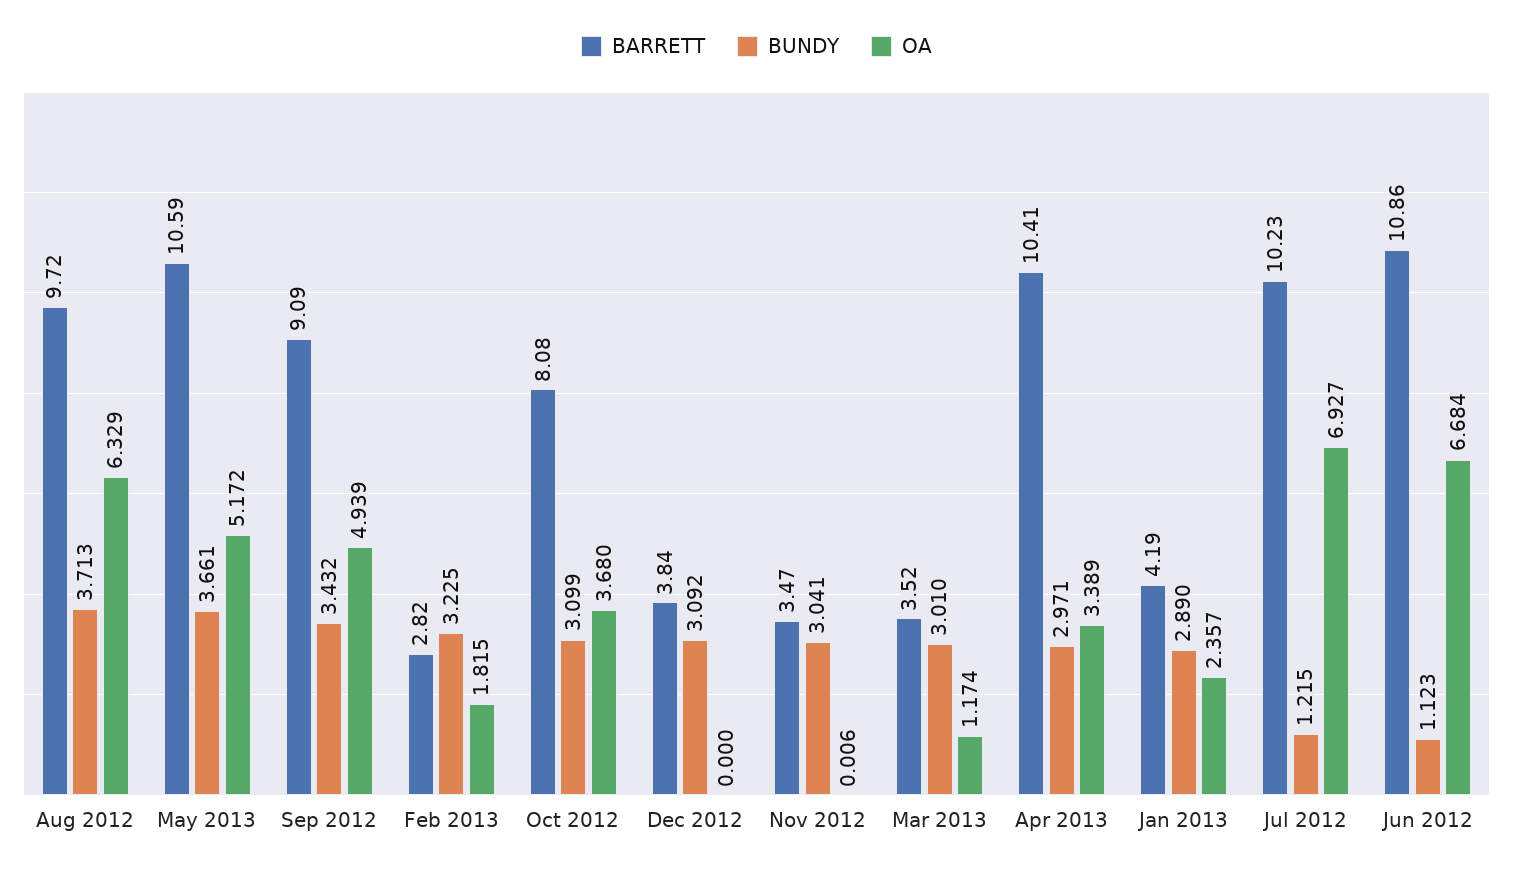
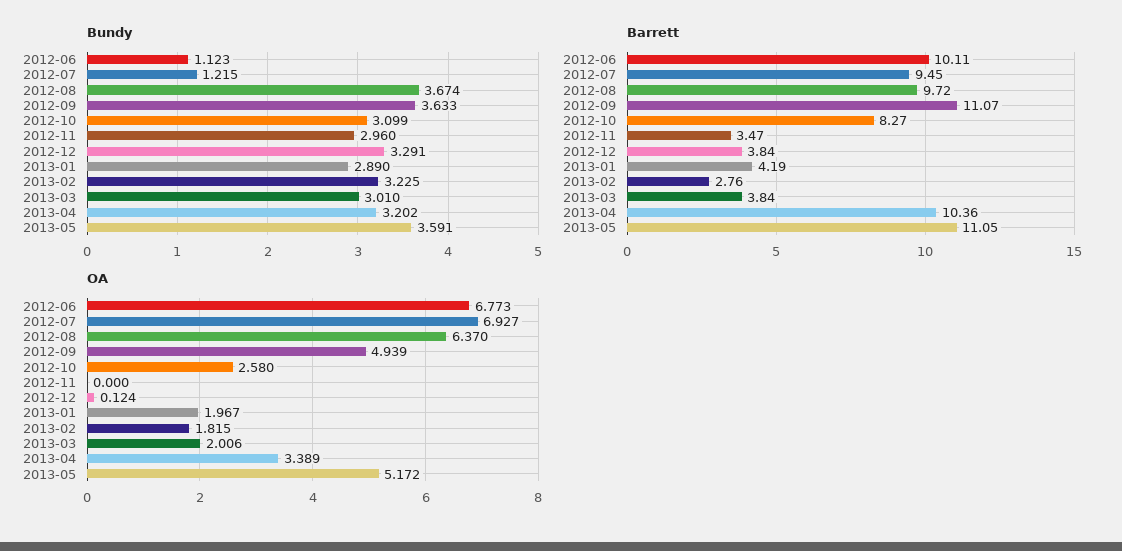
BUNDY, Aug 2012: 3.713 -> 3.674
OA, Aug 2012: 6.329 -> 6.37
BARRETT, May 2013: 10.59 -> 11.05
BUNDY, May 2013: 3.661 -> 3.591
BARRETT, Sep 2012: 9.09 -> 11.07
BUNDY, Sep 2012: 3.432 -> 3.633
BARRETT, Feb 2013: 2.82 -> 2.76
BARRETT, Oct 2012: 8.08 -> 8.27
OA, Oct 2012: 3.68 -> 2.58
BUNDY, Dec 2012: 3.092 -> 3.291
OA, Dec 2012: 0 -> 0.124
BUNDY, Nov 2012: 3.041 -> 2.96
OA, Nov 2012: 0.006 -> 0
BARRETT, Mar 2013: 3.52 -> 3.84
OA, Mar 2013: 1.174 -> 2.006
BARRETT, Apr 2013: 10.41 -> 10.36
BUNDY, Apr 2013: 2.971 -> 3.202
OA, Jan 2013: 2.357 -> 1.967
BARRETT, Jul 2012: 10.23 -> 9.45
BARRETT, Jun 2012: 10.86 -> 10.11
OA, Jun 2012: 6.684 -> 6.773

